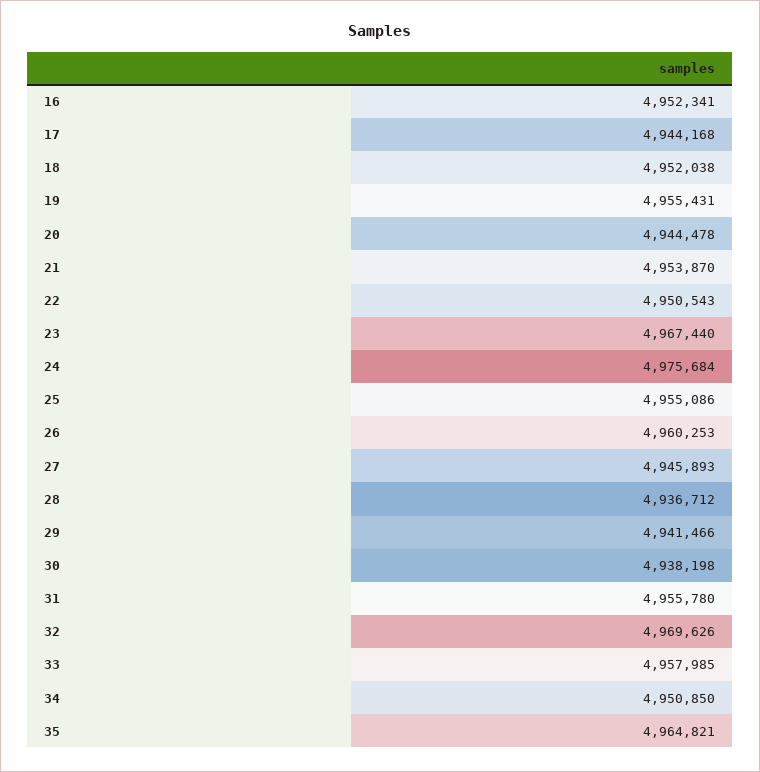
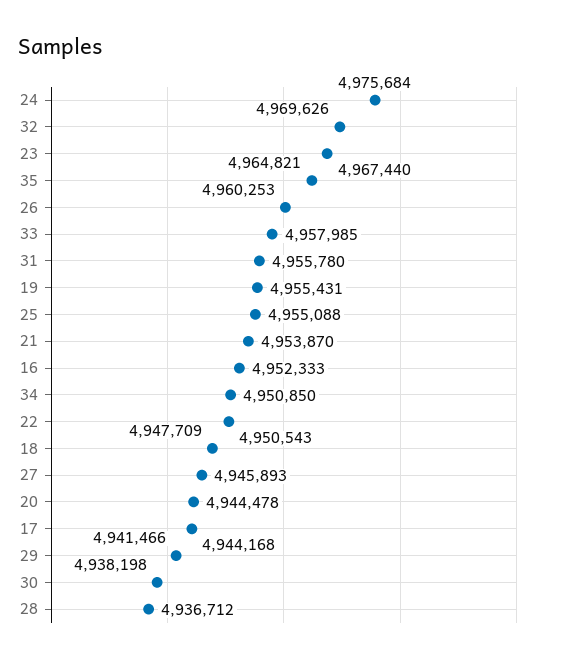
16: 4952341 -> 4952333
18: 4952038 -> 4947709
25: 4955086 -> 4955088

